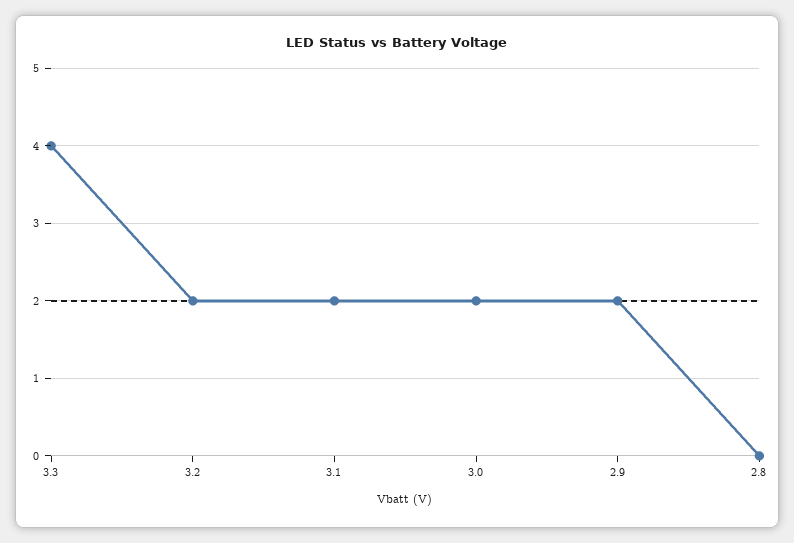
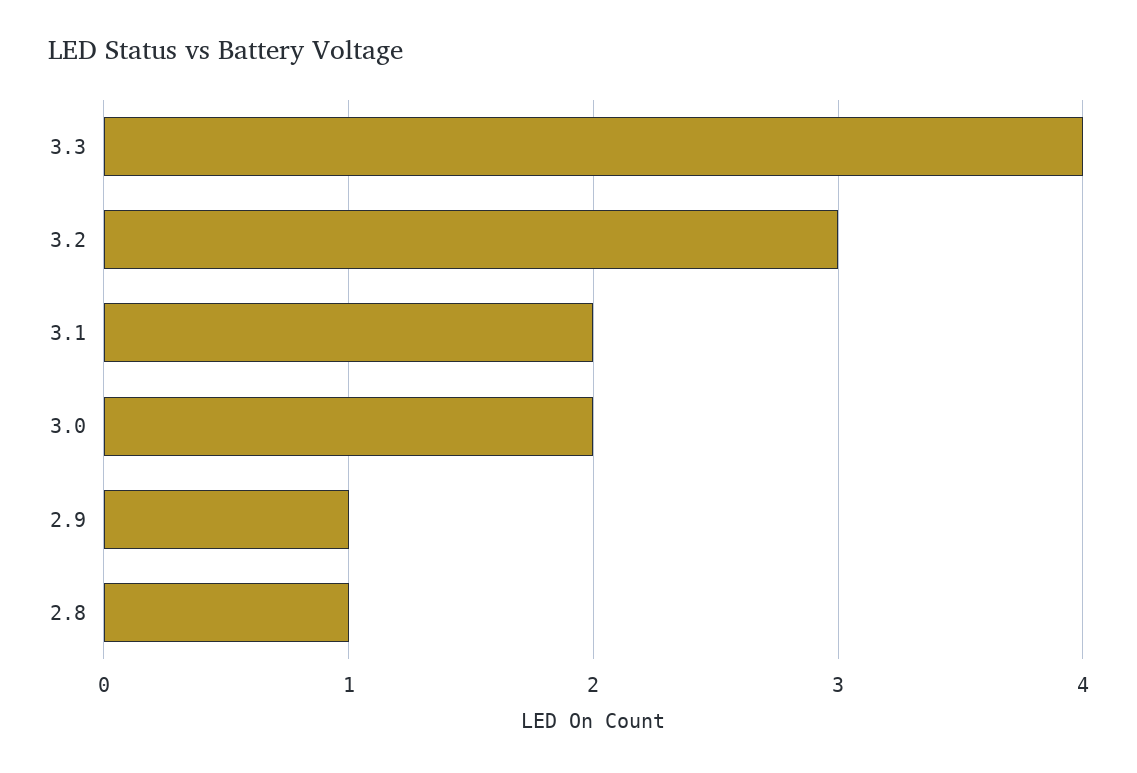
3.2: 2 -> 3
2.9: 2 -> 1
2.8: 0 -> 1

